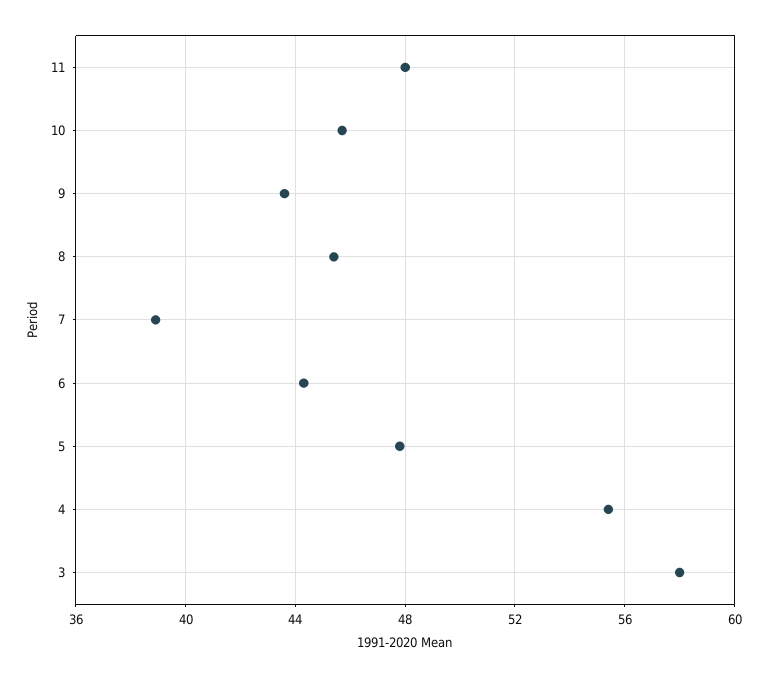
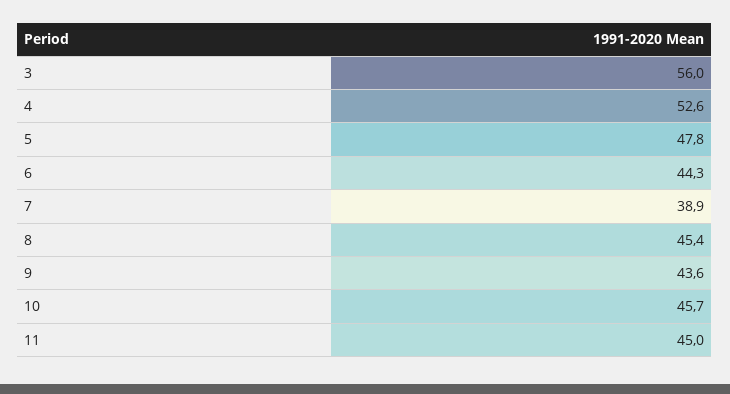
11: 48 -> 45
4: 55.5 -> 52.6
3: 58 -> 56

